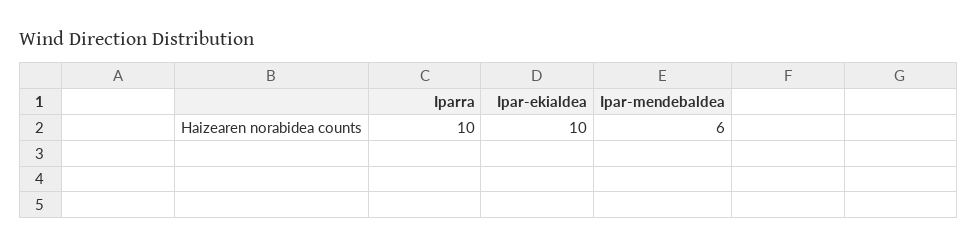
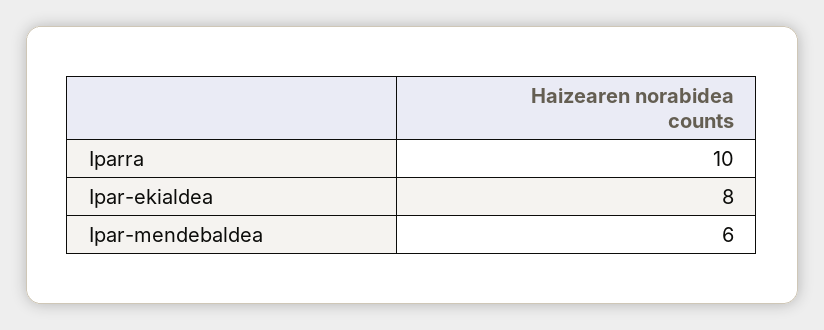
Ipar-ekialdea: 10 -> 8

